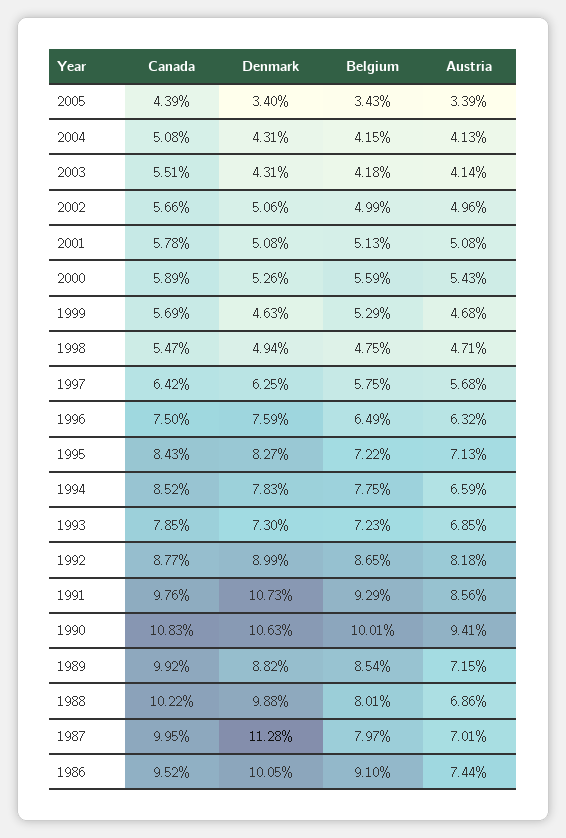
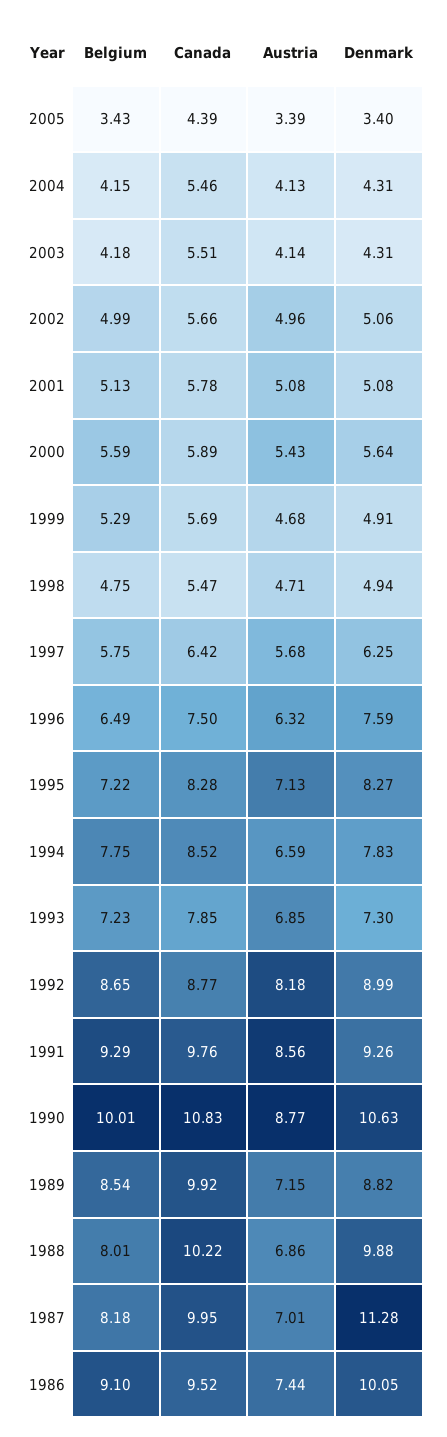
Canada, 2004: 5.08 -> 5.46
Denmark, 2000: 5.26 -> 5.64
Denmark, 1999: 4.63 -> 4.91
Canada, 1995: 8.43 -> 8.28
Denmark, 1991: 10.73 -> 9.26
Austria, 1990: 9.41 -> 8.77
Belgium, 1987: 7.97 -> 8.18

